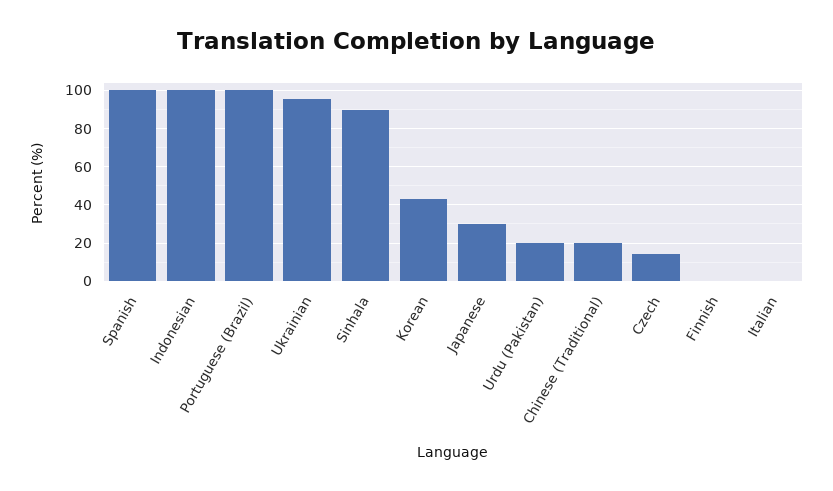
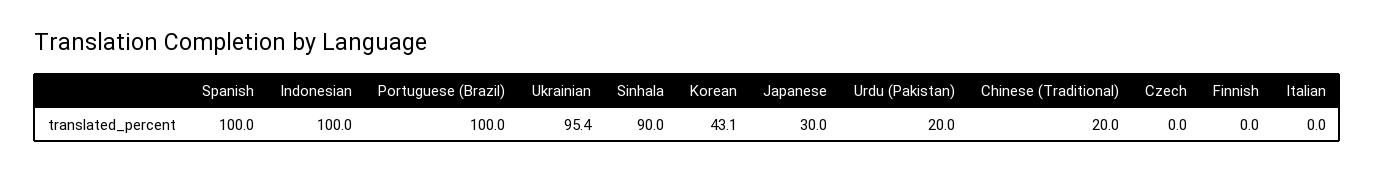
Czech: 15 -> 0

